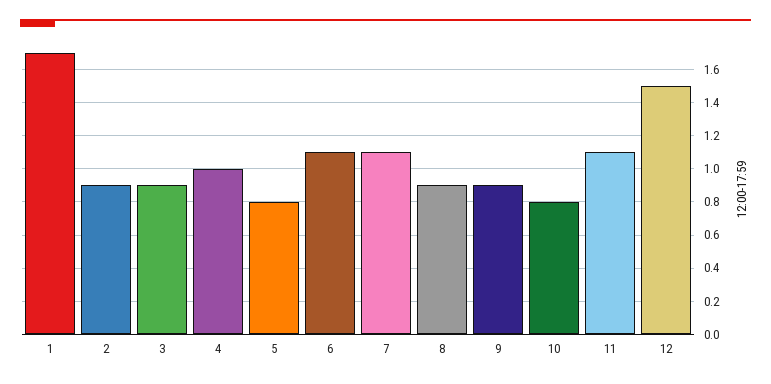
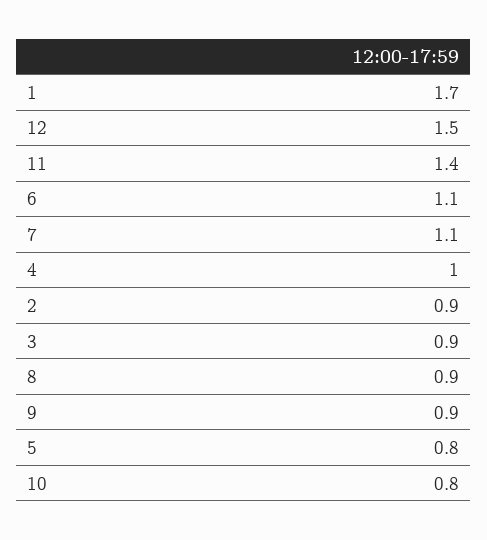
11: 1.1 -> 1.4

